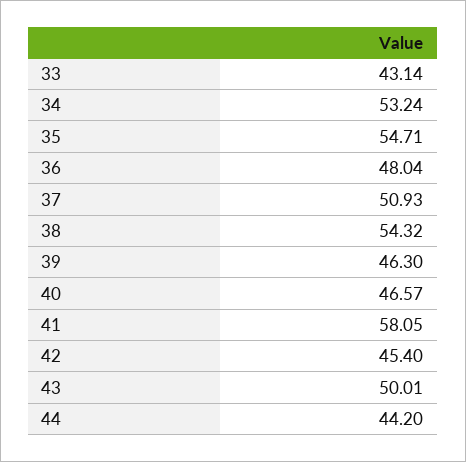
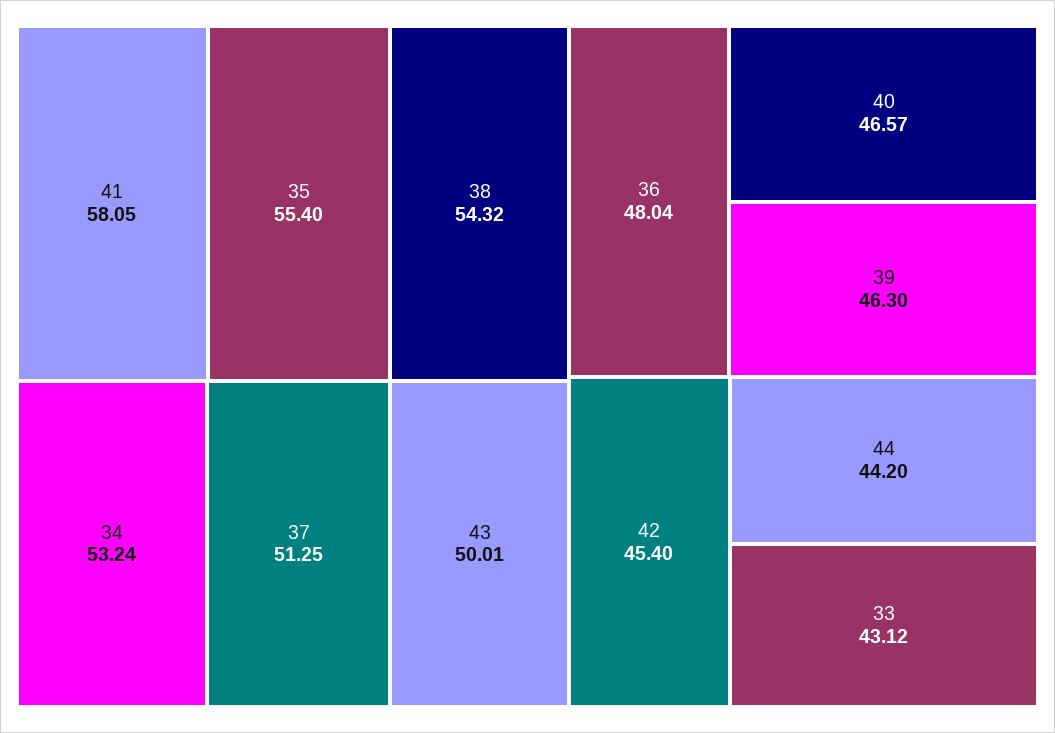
33: 43.14 -> 43.12
35: 54.71 -> 55.4
37: 50.93 -> 51.25

